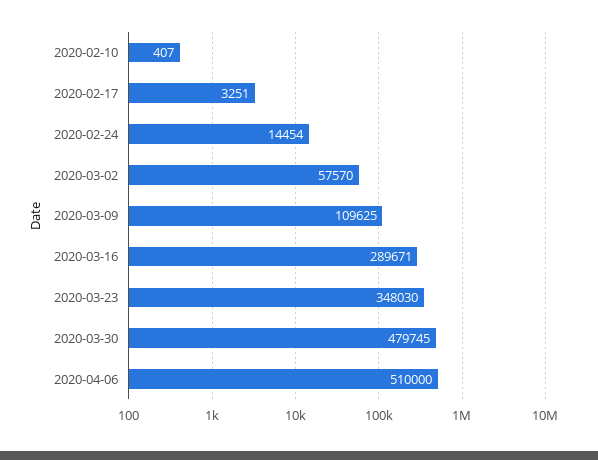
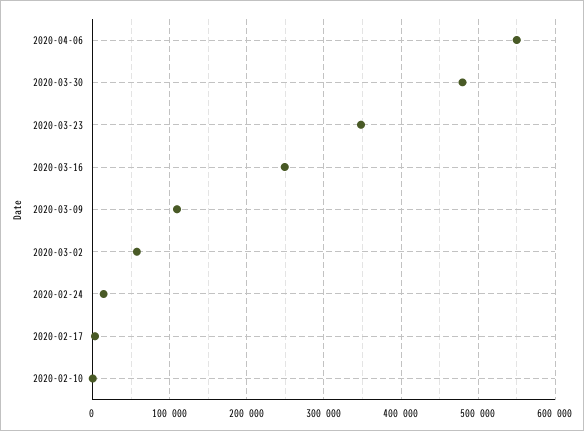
2020-03-16: 289671 -> 250000
2020-04-06: 510000 -> 550000

